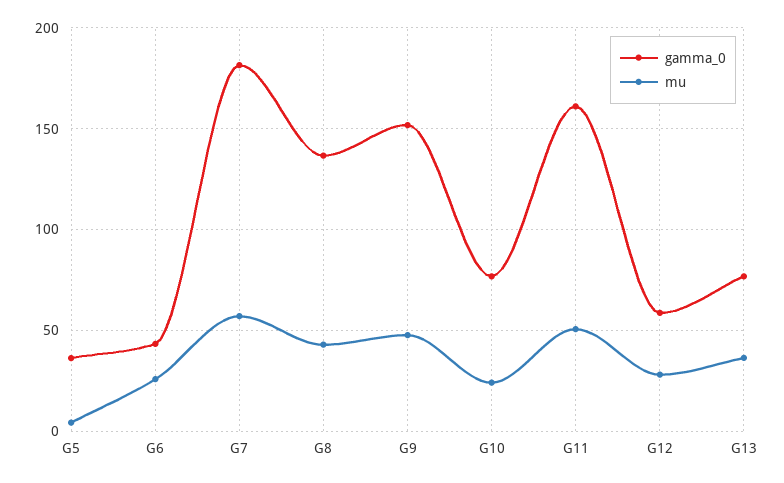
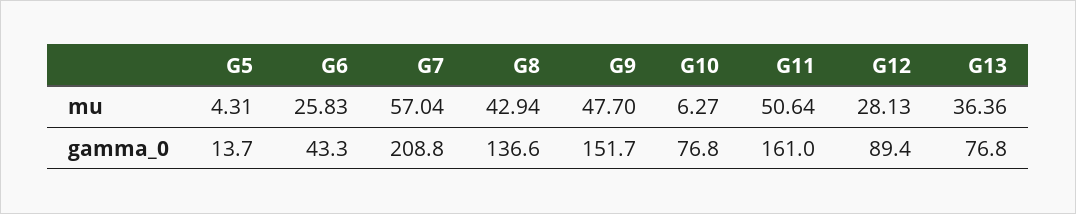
gamma_0, G5: 35 -> 13.7
gamma_0, G7: 180 -> 208.8
mu, G10: 25 -> 6.27
gamma_0, G12: 60 -> 89.4

